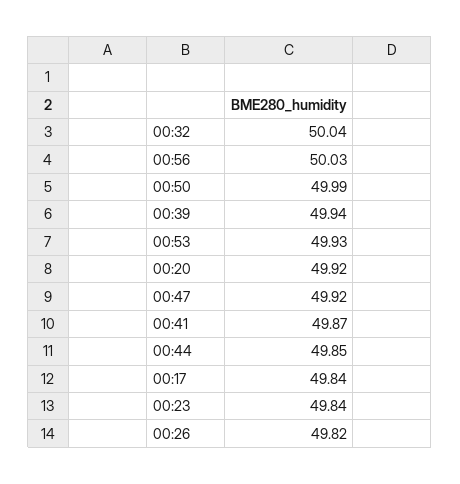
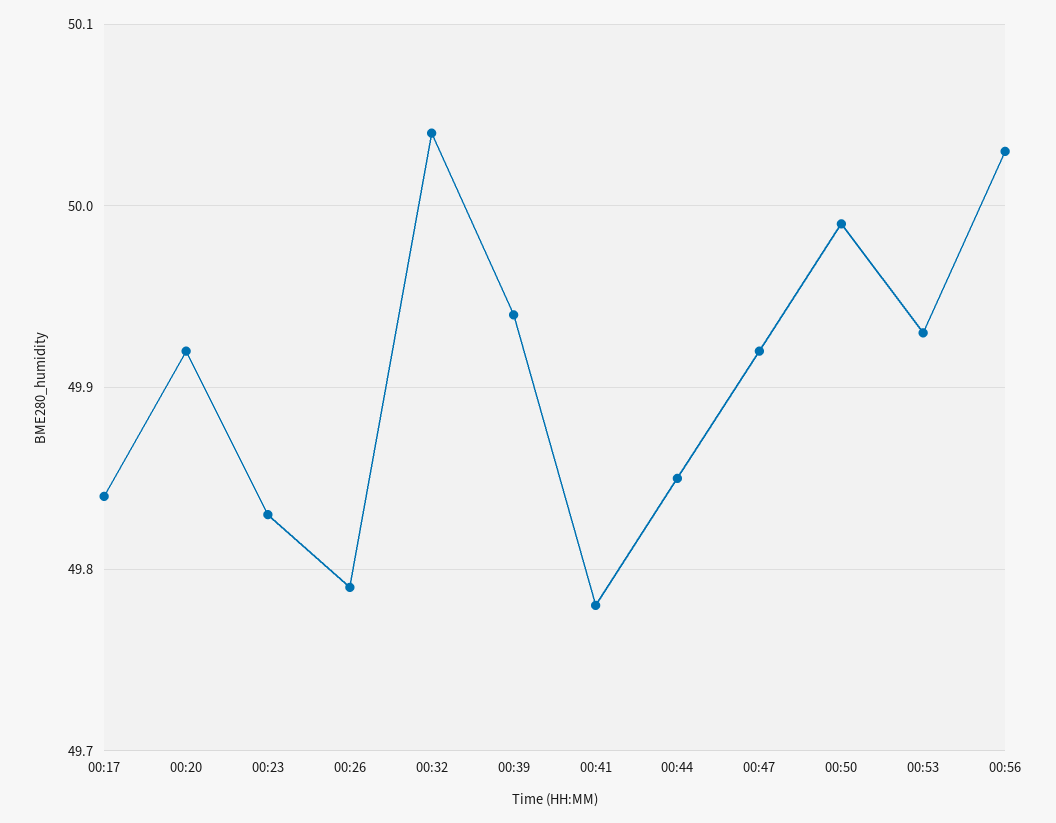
00:41: 49.87 -> 49.78
00:23: 49.84 -> 49.83
00:26: 49.82 -> 49.79

